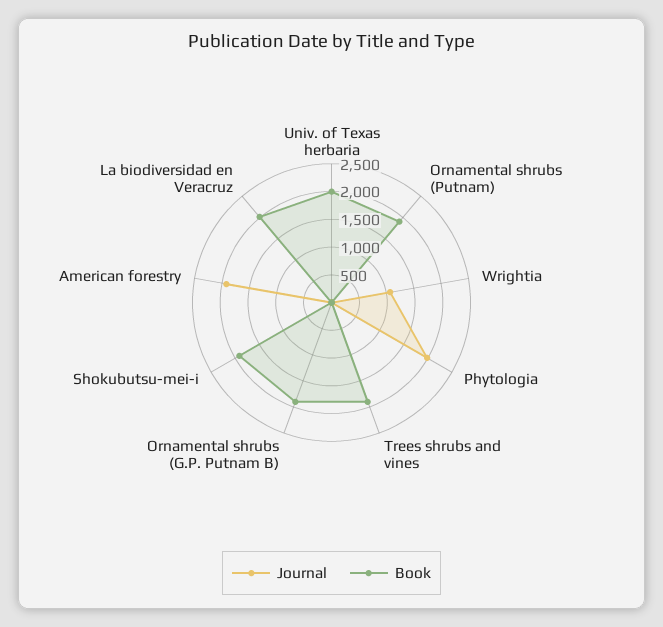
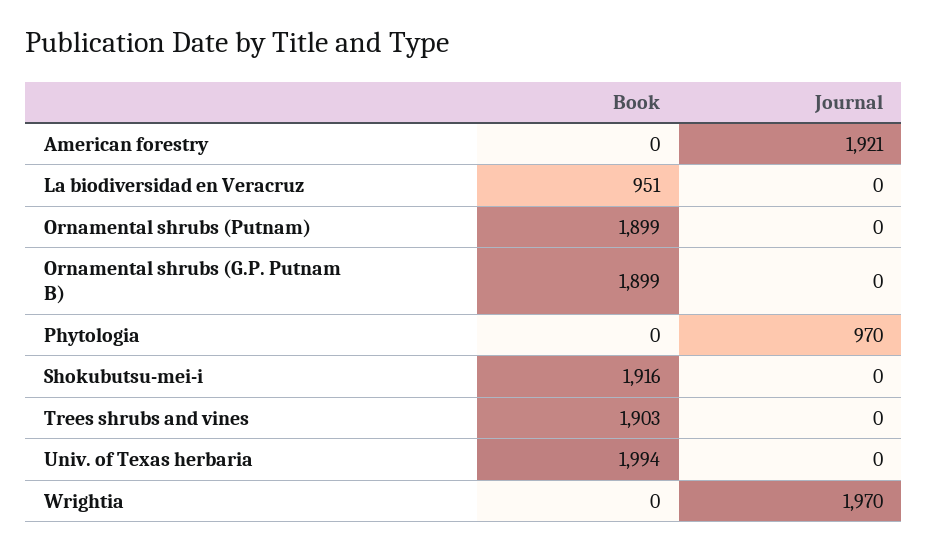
Journal, Wrightia: 1000 -> 1970
Journal, Phytologia: 2000 -> 970
Book, La biodiversidad en Veracruz: 2000 -> 951

